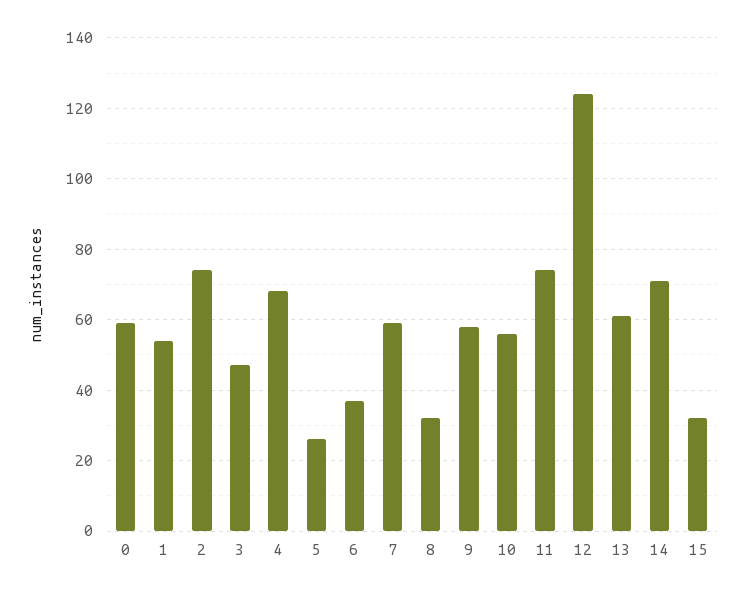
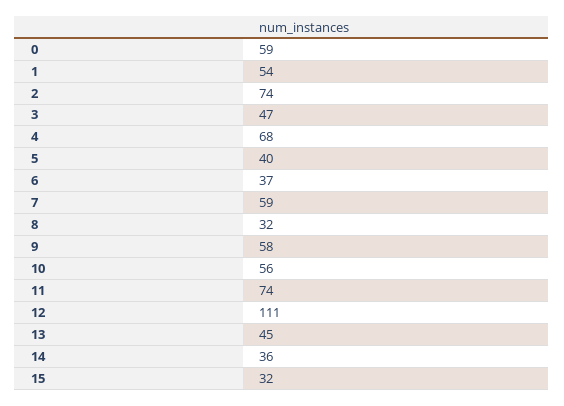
5: 25 -> 40
12: 125 -> 111
13: 60 -> 45
14: 70 -> 36

